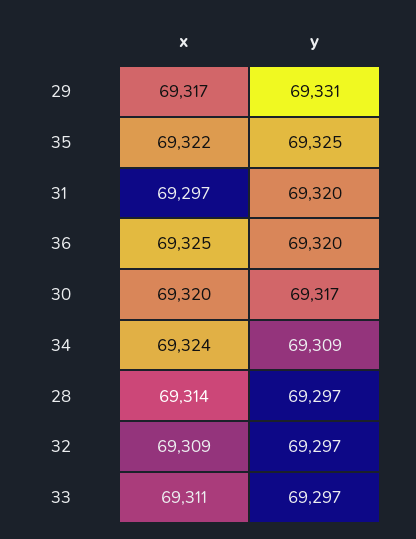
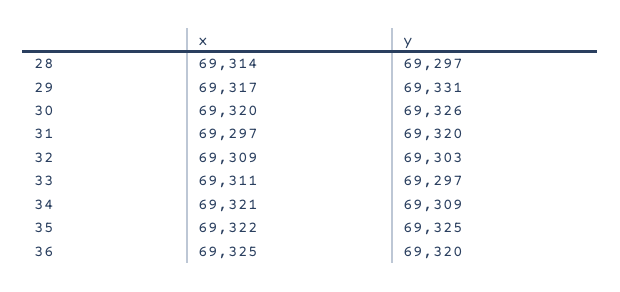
y, 30: 69317 -> 69326
x, 34: 69324 -> 69321
y, 32: 69297 -> 69303

